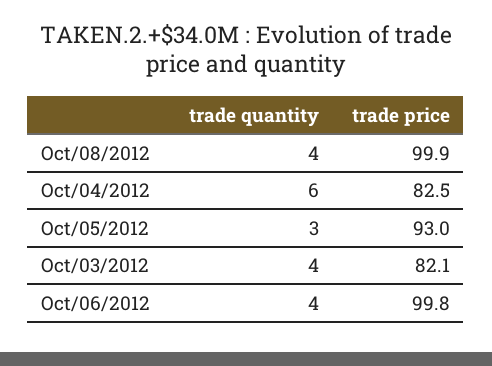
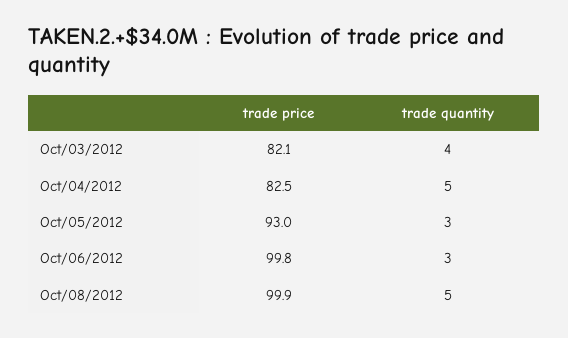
trade quantity, Oct/08/2012: 4 -> 5
trade quantity, Oct/04/2012: 6 -> 5
trade quantity, Oct/06/2012: 4 -> 3

